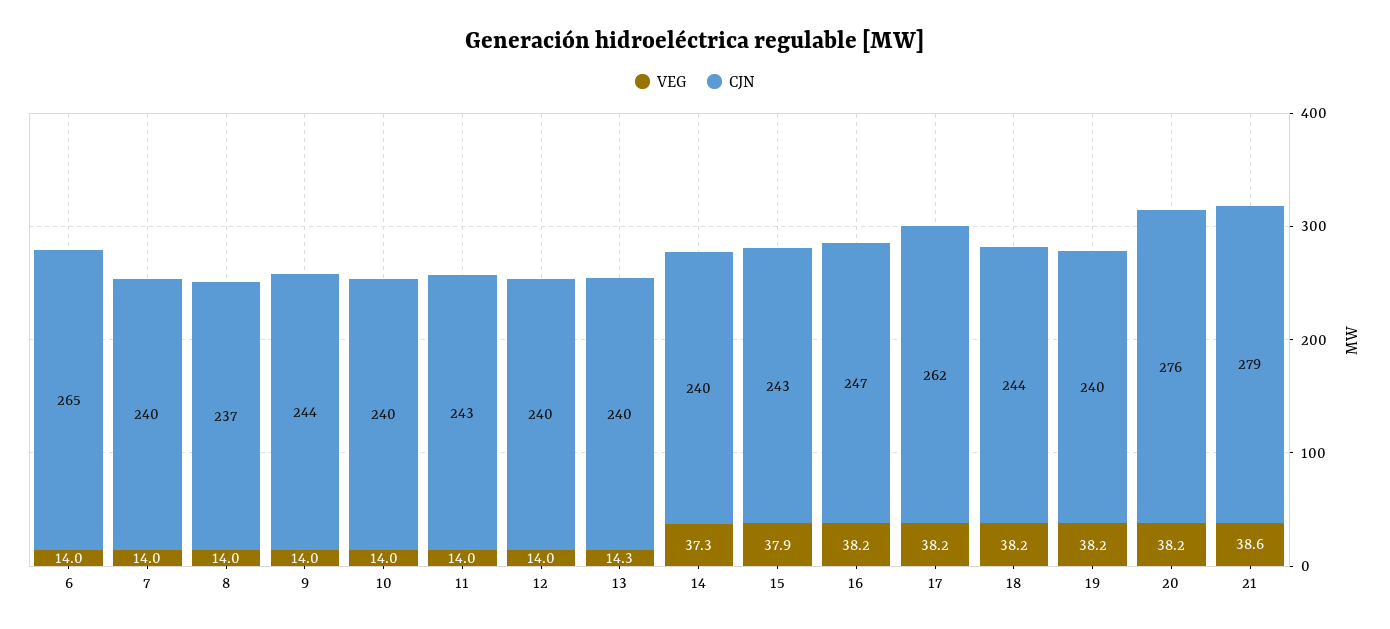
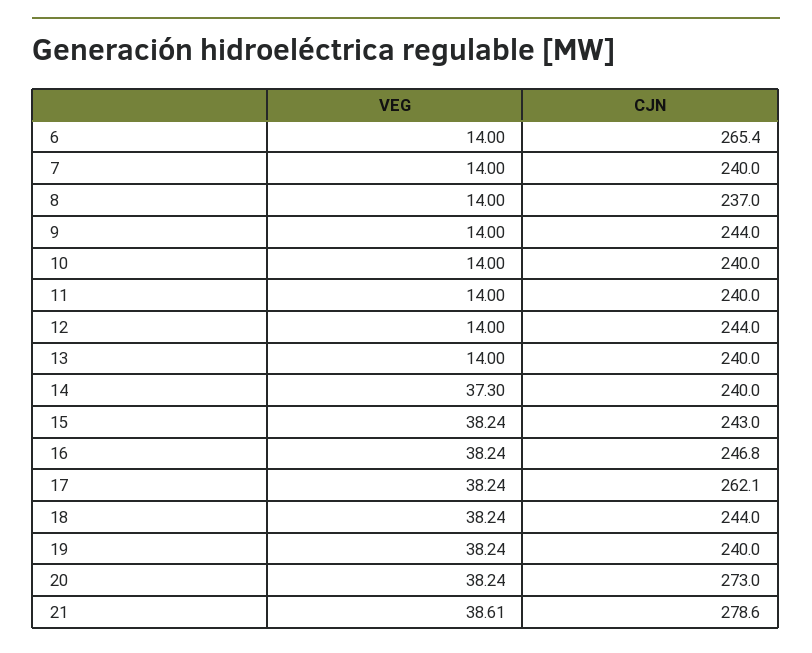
CJN, 11: 243 -> 240
CJN, 12: 240 -> 244
VEG, 13: 14.3 -> 14
VEG, 15: 37.9 -> 38.24
CJN, 20: 276 -> 273

